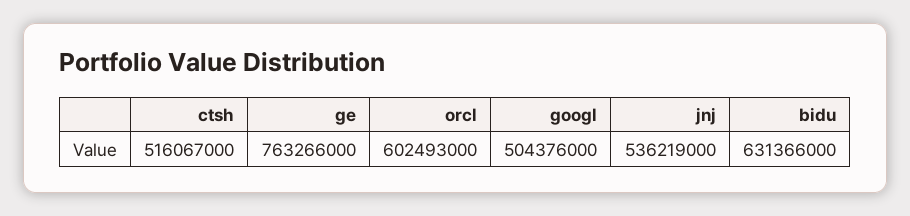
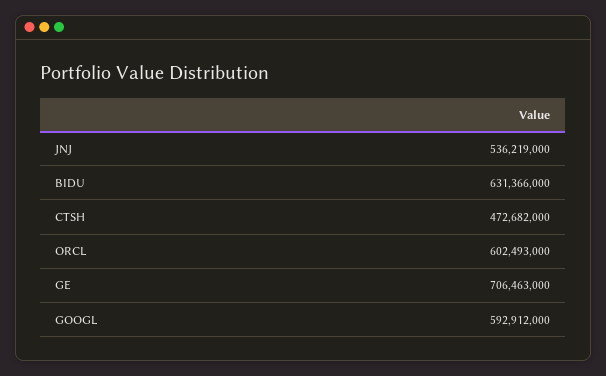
ctsh: 516067000 -> 472682000
ge: 763266000 -> 706463000
googl: 504376000 -> 592912000

